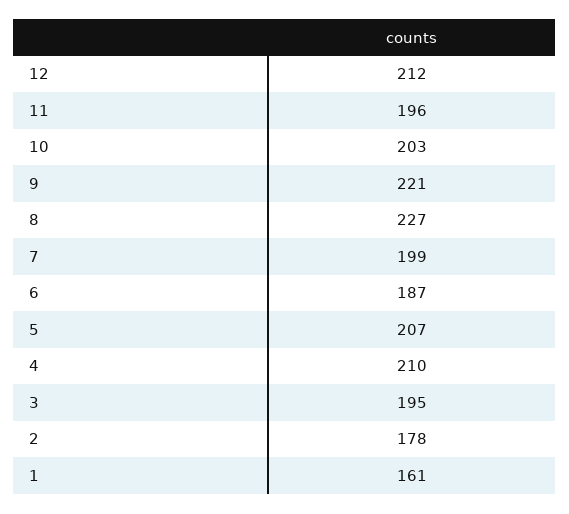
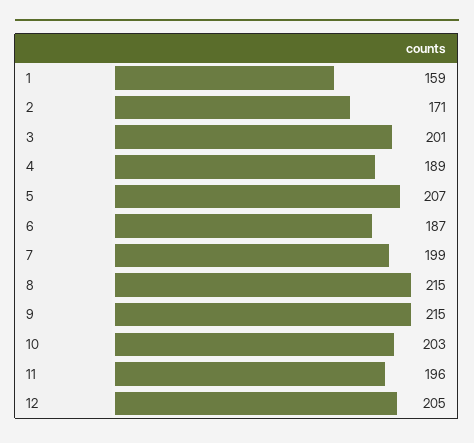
12: 212 -> 205
9: 221 -> 215
8: 227 -> 215
4: 210 -> 189
3: 195 -> 201
2: 178 -> 171
1: 161 -> 159

